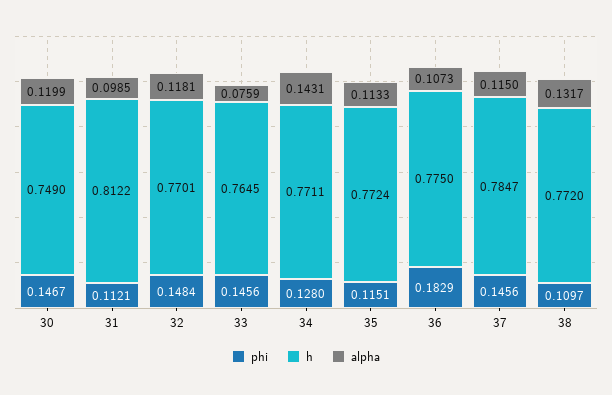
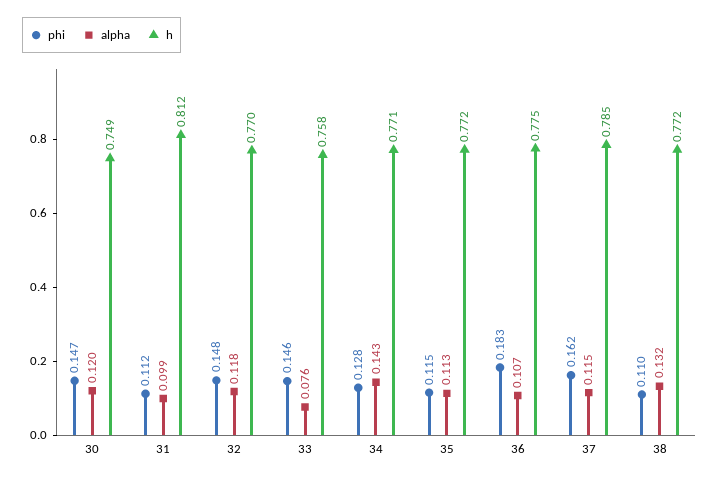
h, 33: 0.7645 -> 0.758
phi, 37: 0.1456 -> 0.162

